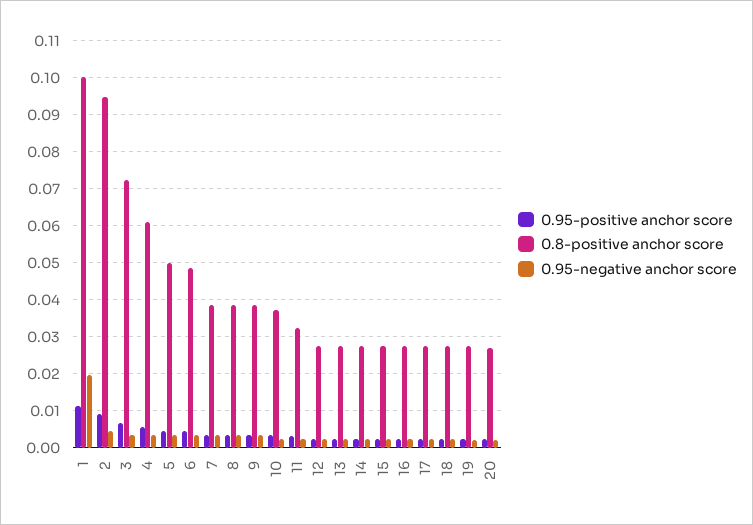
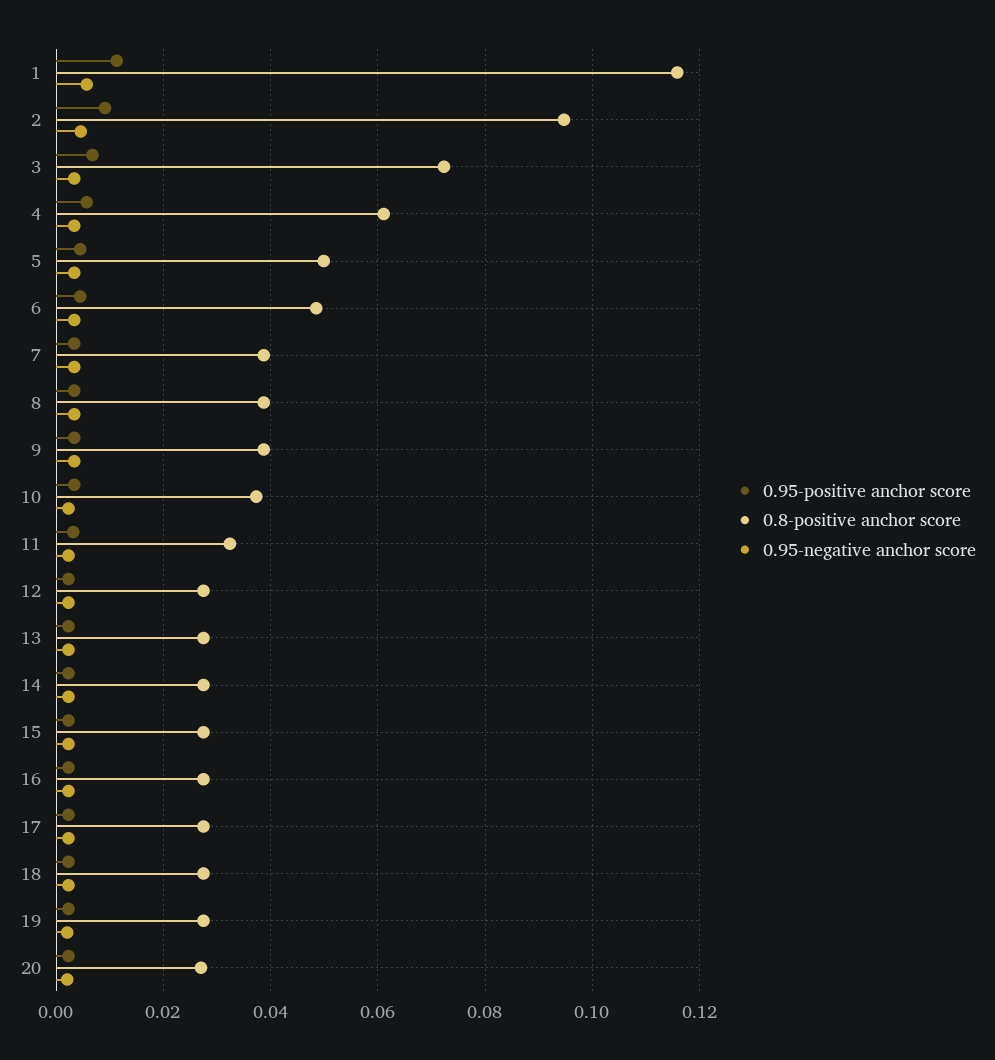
0.8-positive anchor score, 1: 0.1 -> 0.116
0.95-negative anchor score, 1: 0.02 -> 0.006

